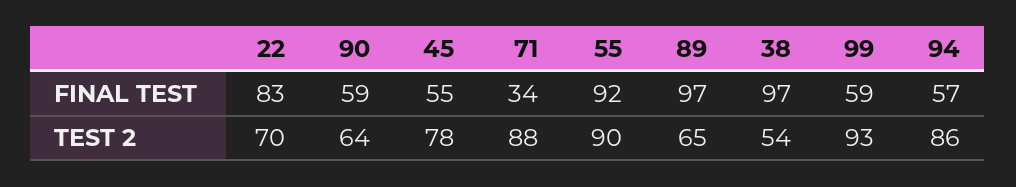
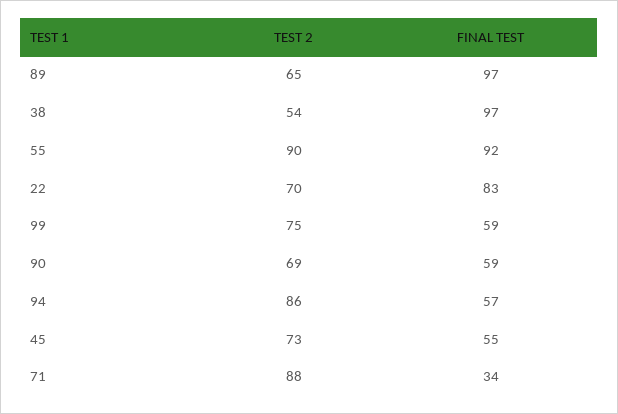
90, TEST 2: 64 -> 69
45, TEST 2: 78 -> 73
99, TEST 2: 93 -> 75

